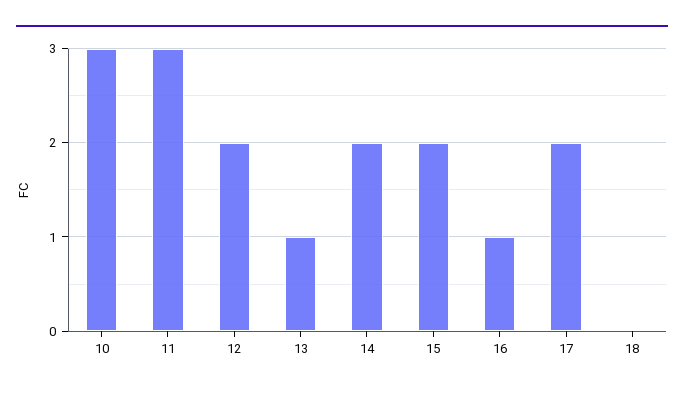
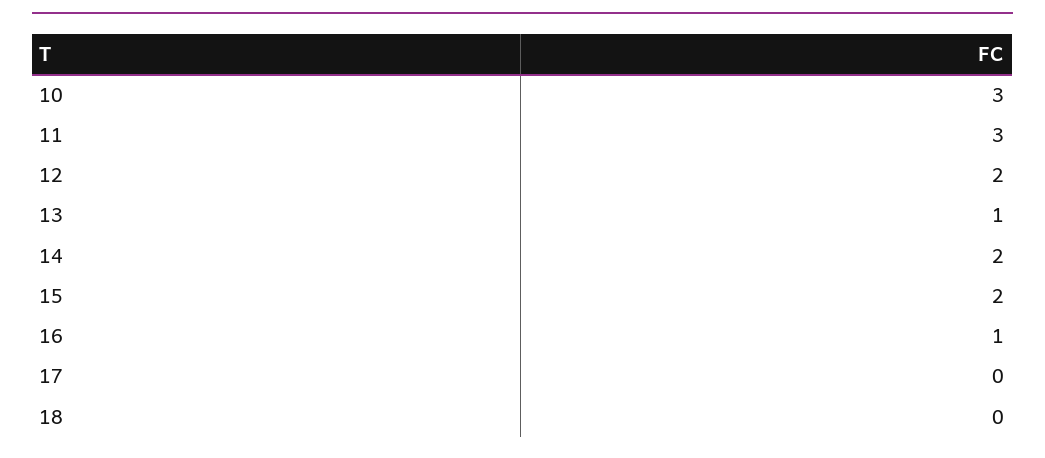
17: 2 -> 0

